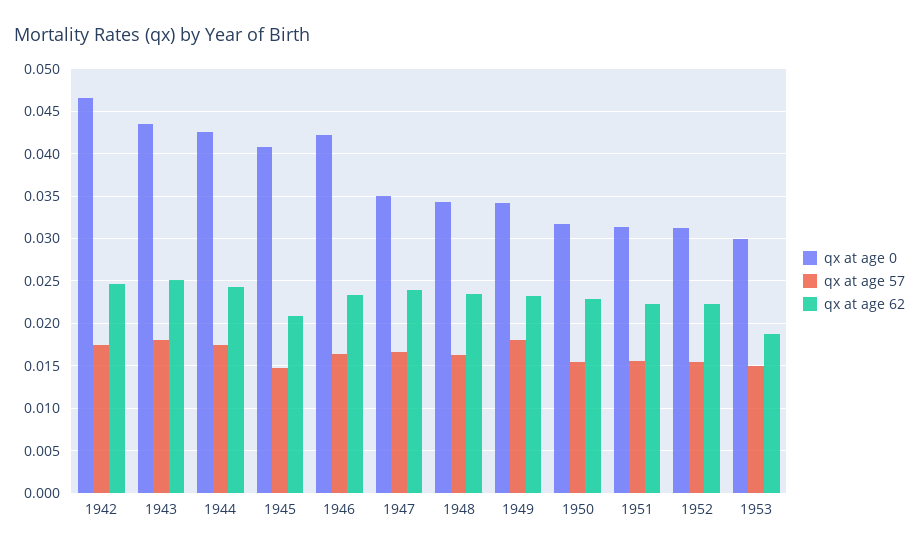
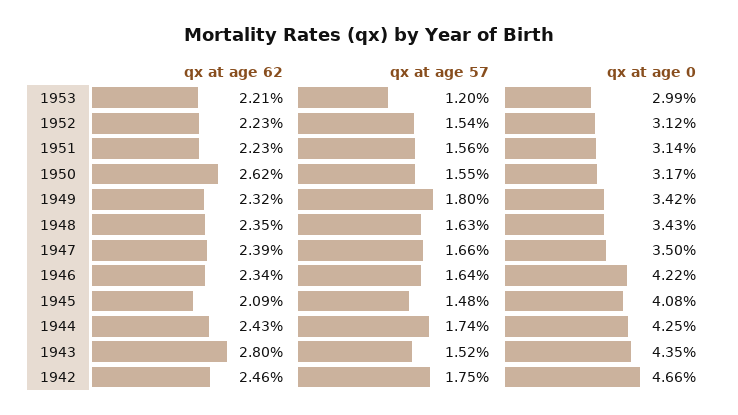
qx at age 57, 1943: 0.018 -> 0.0152
qx at age 62, 1943: 0.025 -> 0.028
qx at age 62, 1950: 0.023 -> 0.0262
qx at age 57, 1953: 0.015 -> 0.012
qx at age 62, 1953: 0.019 -> 0.0221

